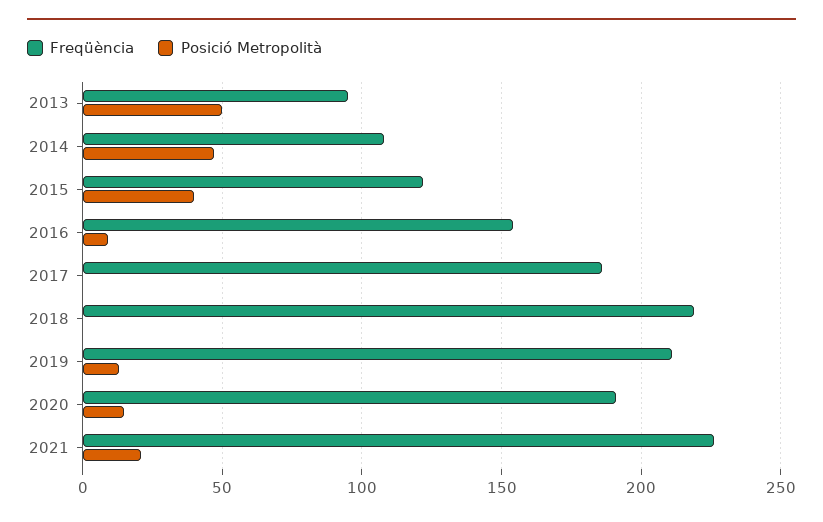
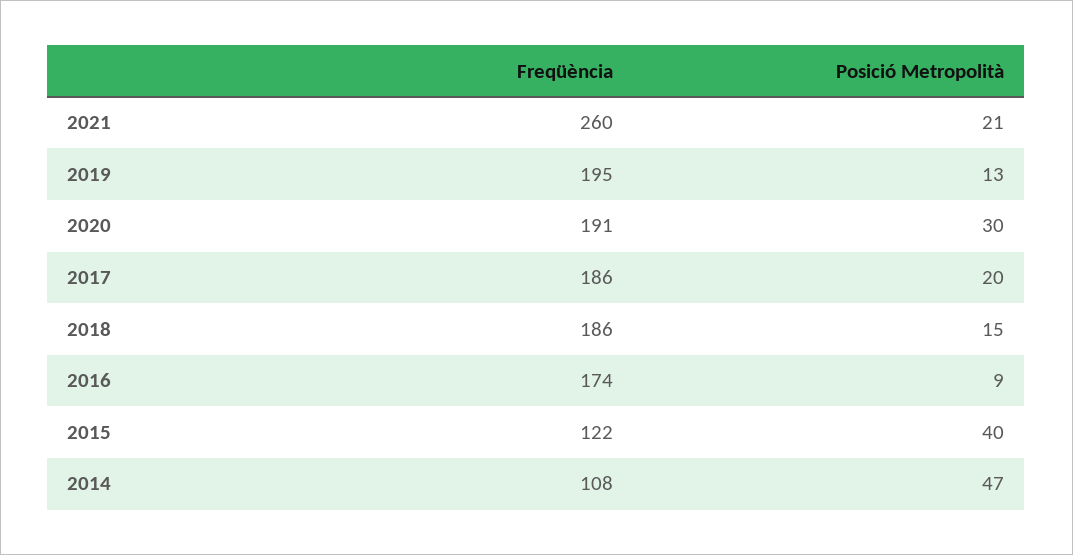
Freqüència, 2013: 95 -> none
Posició Metropolità, 2013: 50 -> none
Freqüència, 2016: 155 -> 174
Posició Metropolità, 2017: 0 -> 20
Freqüència, 2018: 220 -> 186
Posició Metropolità, 2018: 0 -> 15
Freqüència, 2019: 210 -> 195
Posició Metropolità, 2020: 15 -> 30
Freqüència, 2021: 225 -> 260

